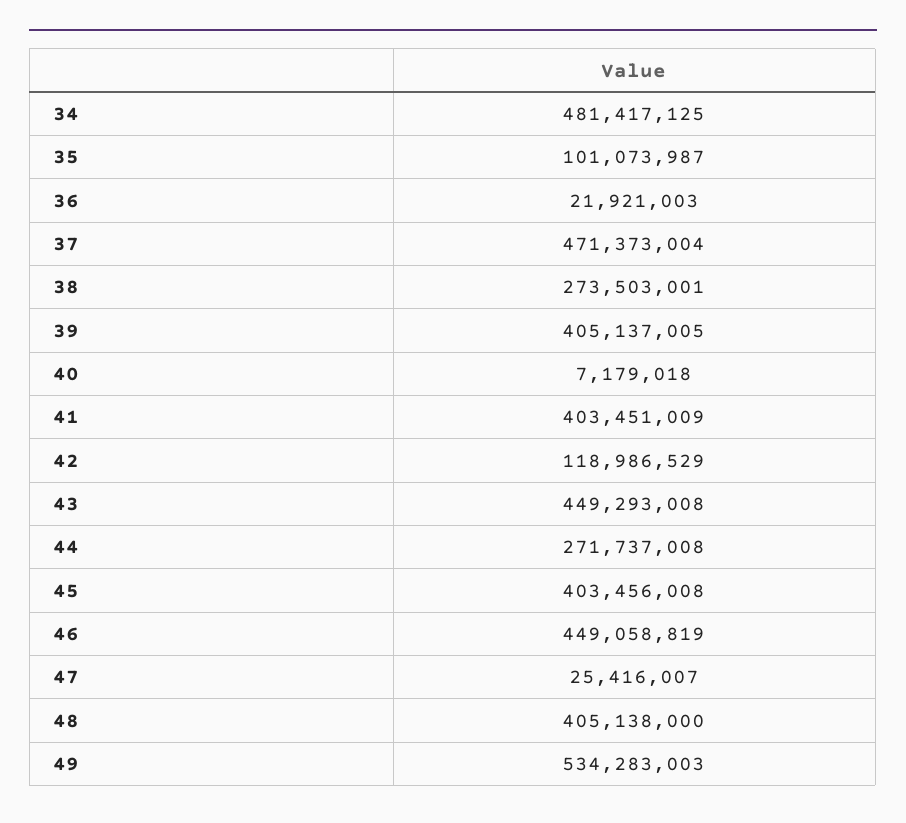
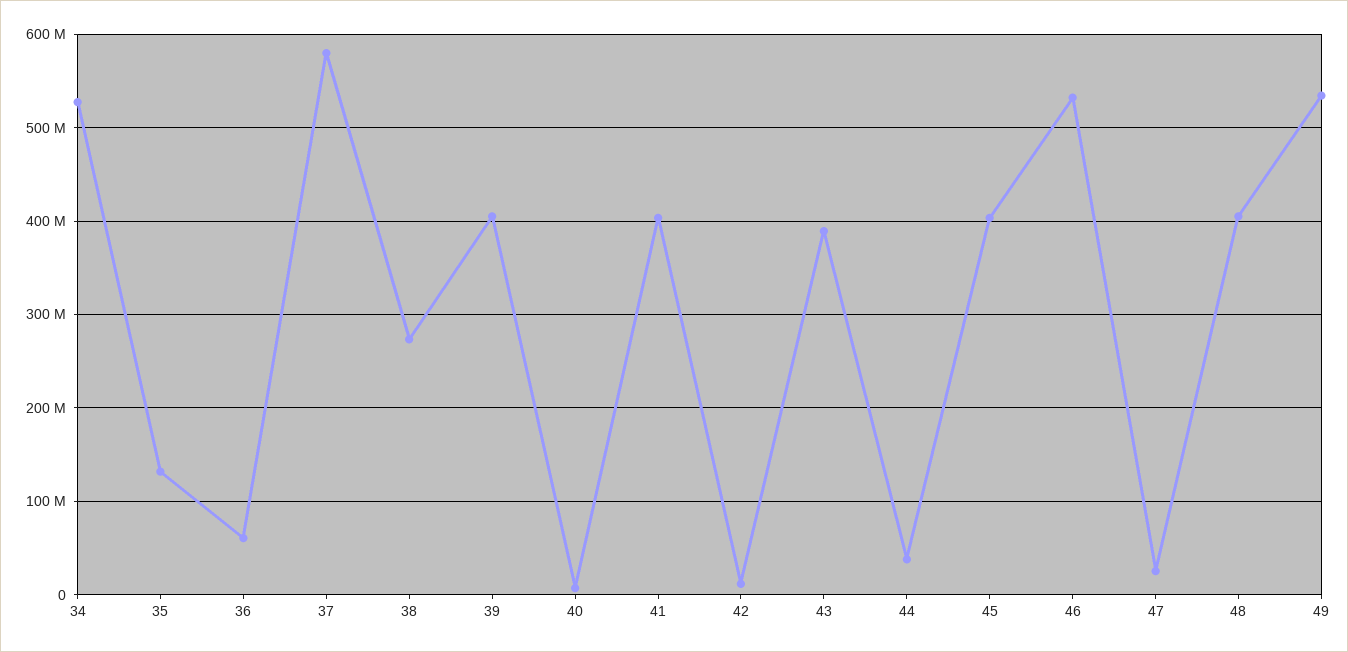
34: 481417125 -> 530000000
35: 101073987 -> 130000000
36: 21921003 -> 60000000
37: 471373004 -> 580000000
42: 118986529 -> 10000000
43: 449293008 -> 390000000
44: 271737008 -> 40000000
46: 449058819 -> 530000000

